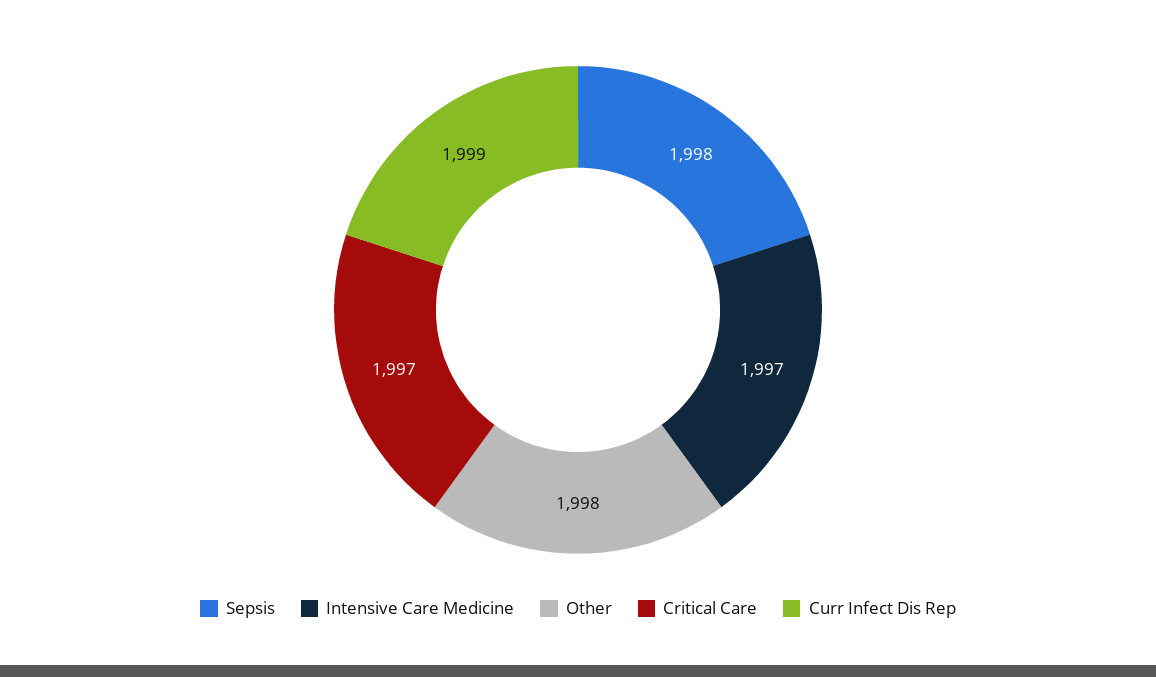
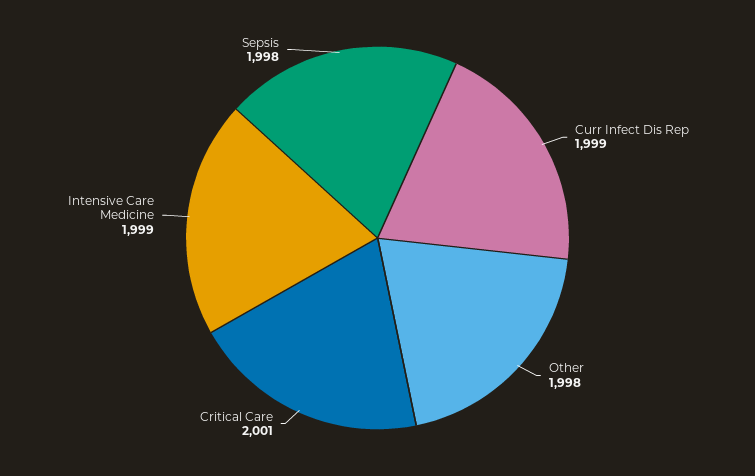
Intensive Care Medicine: 1997 -> 1999
Critical Care: 1997 -> 2001

